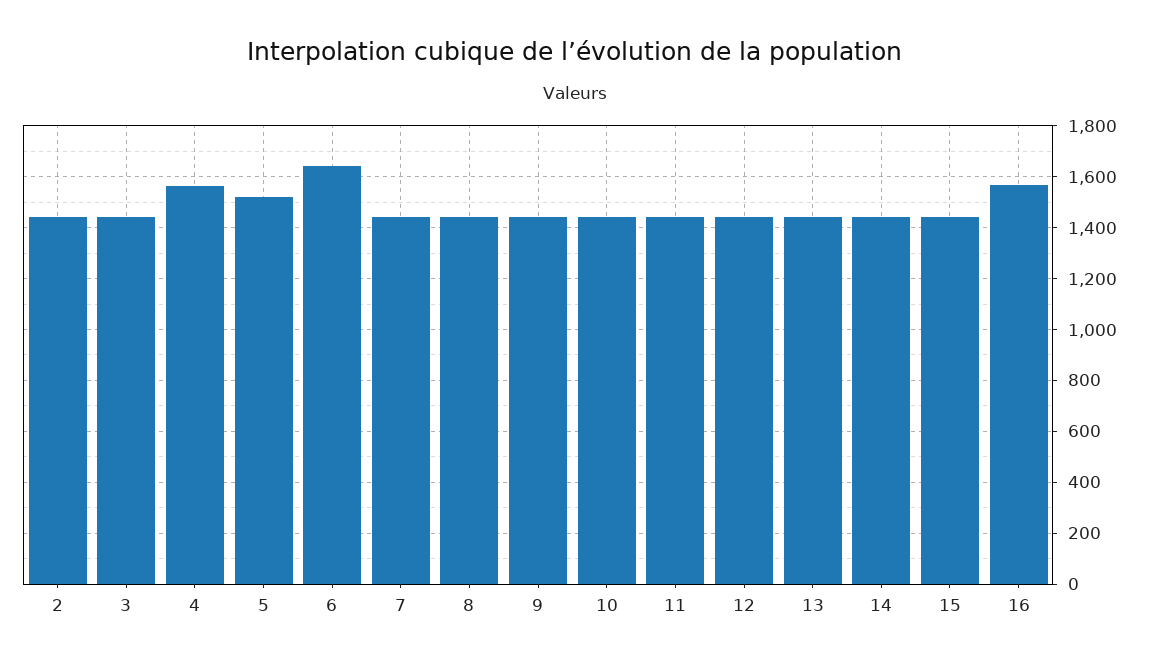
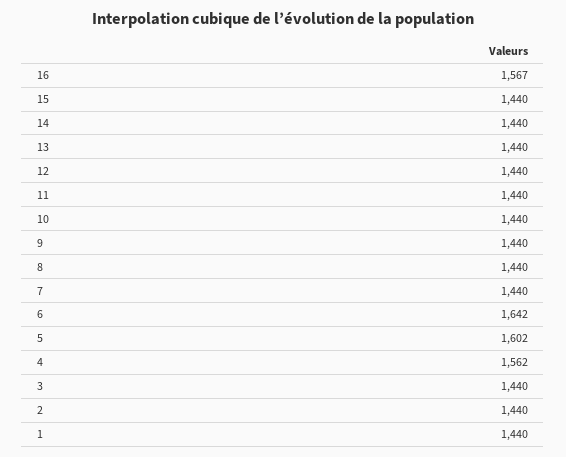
5: 1525 -> 1602
1: none -> 1440

